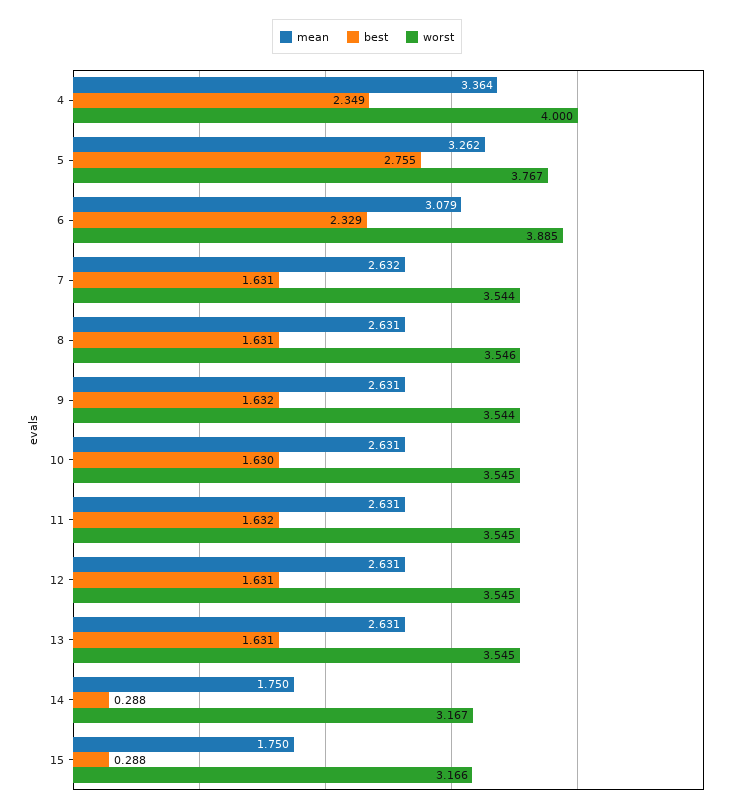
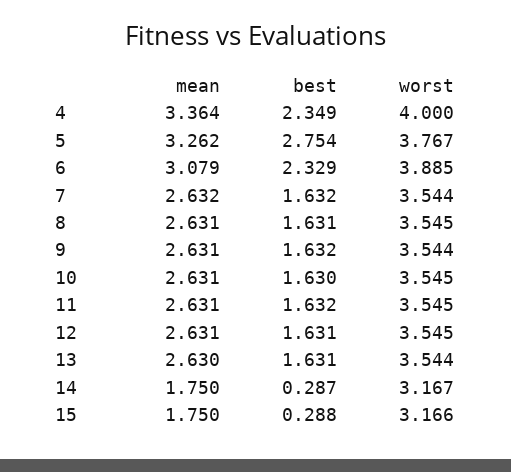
best, 5: 2.755 -> 2.754
best, 7: 1.631 -> 1.632
worst, 8: 3.546 -> 3.545
mean, 13: 2.631 -> 2.63
worst, 13: 3.545 -> 3.544
best, 14: 0.288 -> 0.287

